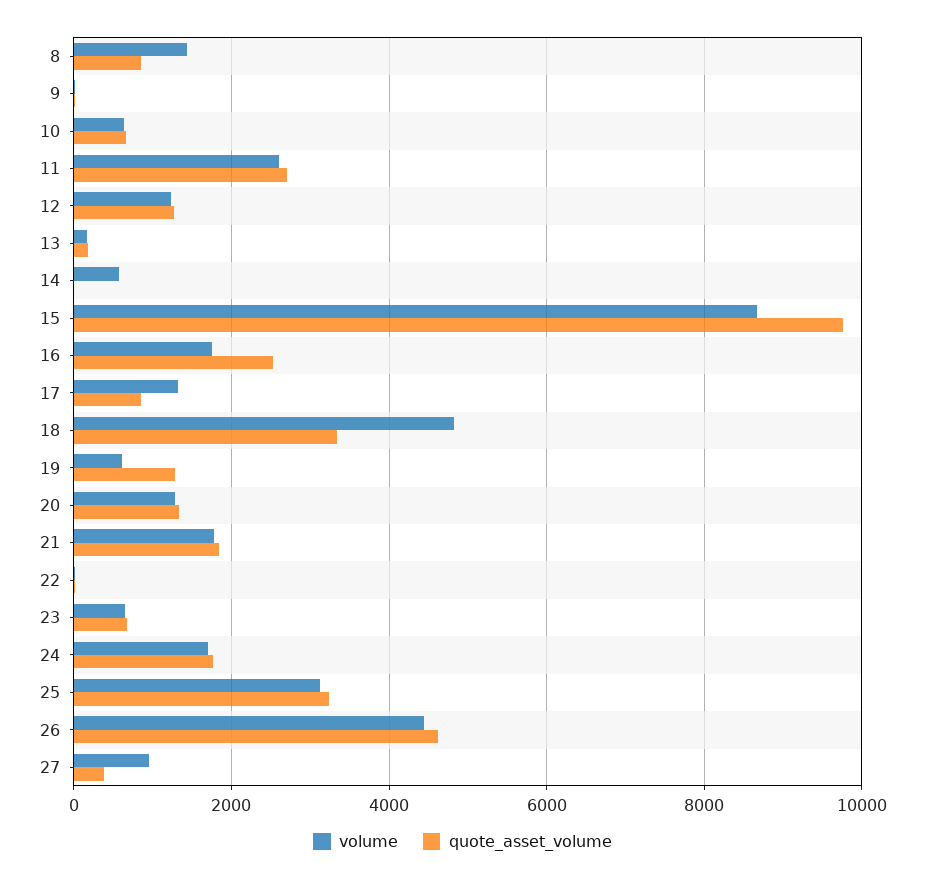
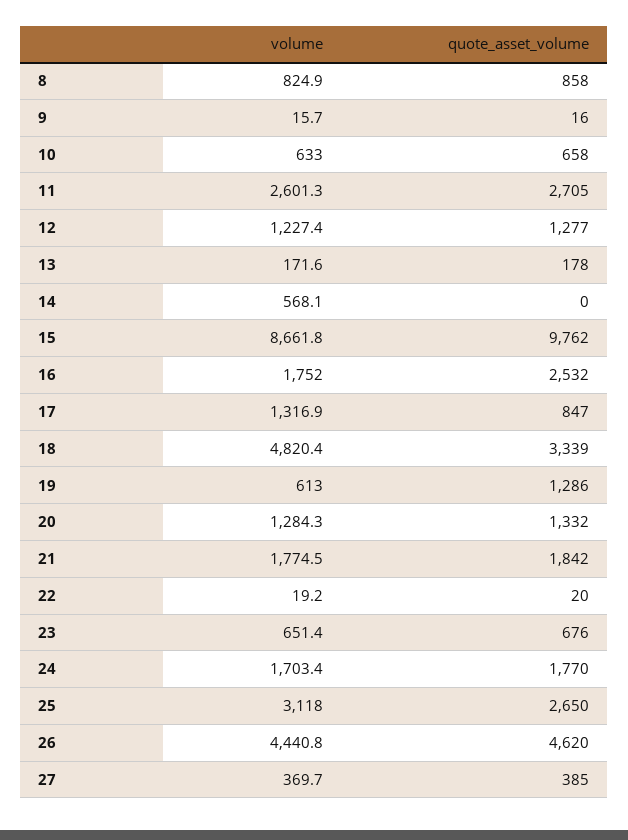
volume, 8: 1400 -> 824.9
quote_asset_volume, 25: 3200 -> 2650
volume, 27: 1000 -> 369.7

